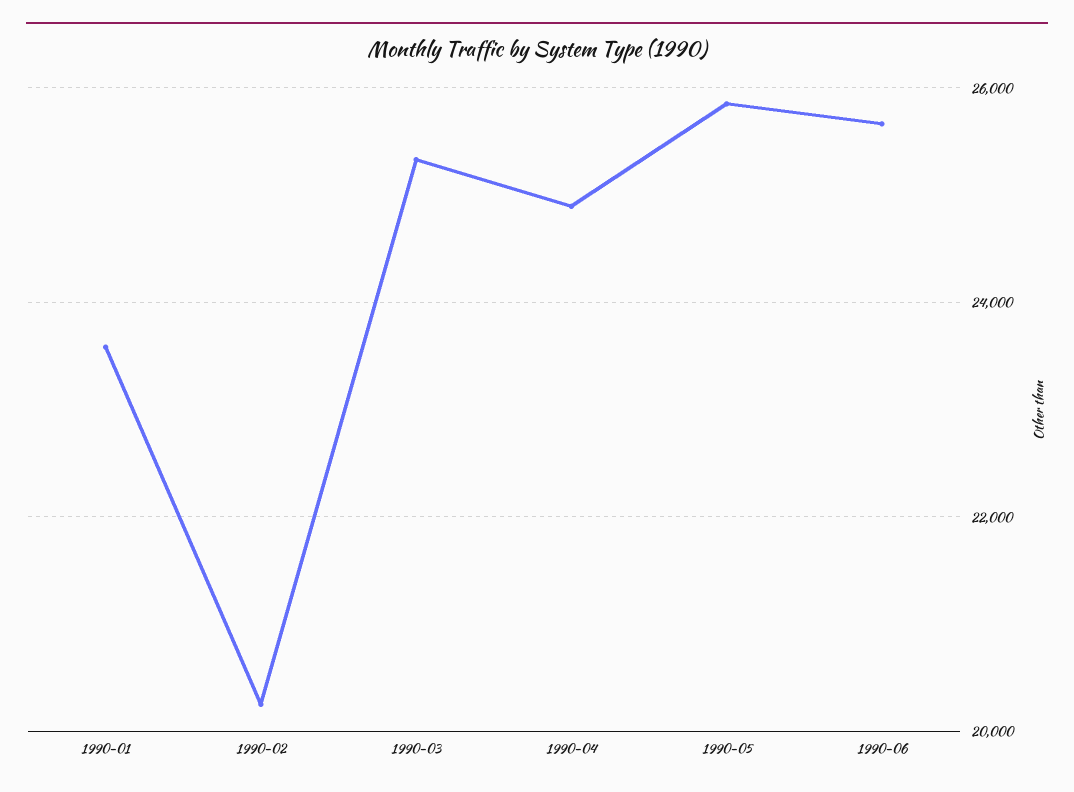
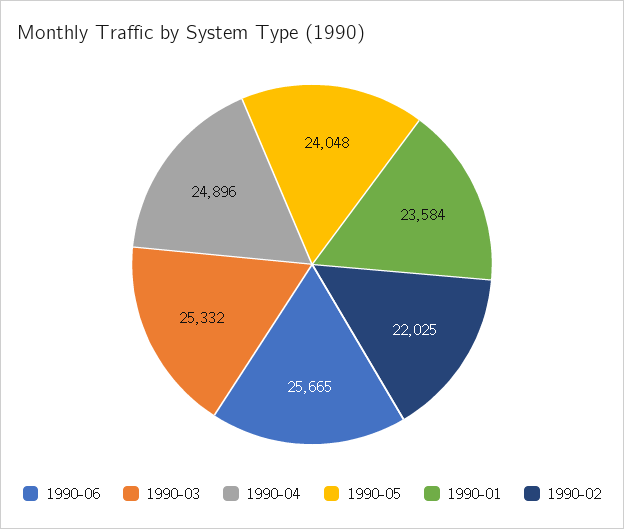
1990-02: 20200 -> 22025
1990-05: 25800 -> 24048

